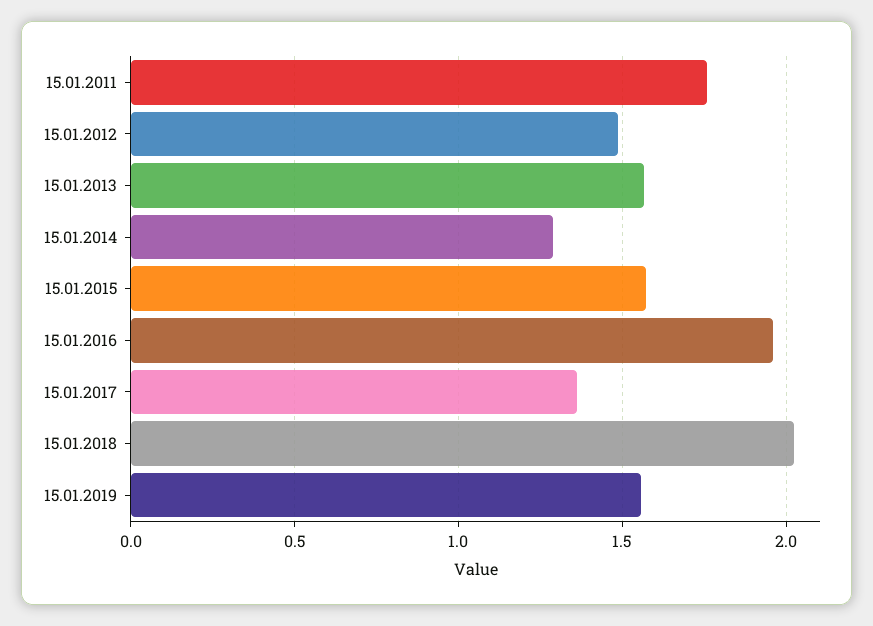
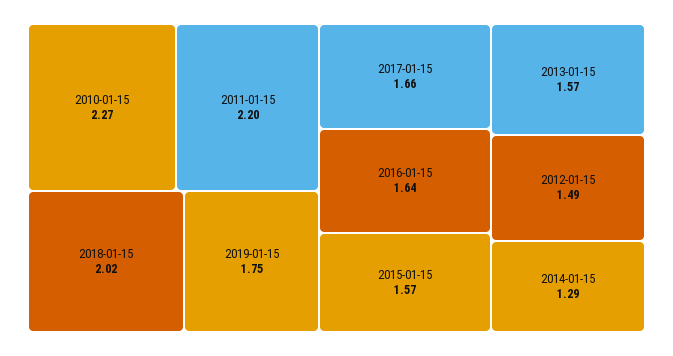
15.01.2011: 1.75 -> 2.2
15.01.2016: 1.95 -> 1.64
15.01.2017: 1.35 -> 1.66
15.01.2019: 1.55 -> 1.75
2010-01-15: none -> 2.27

